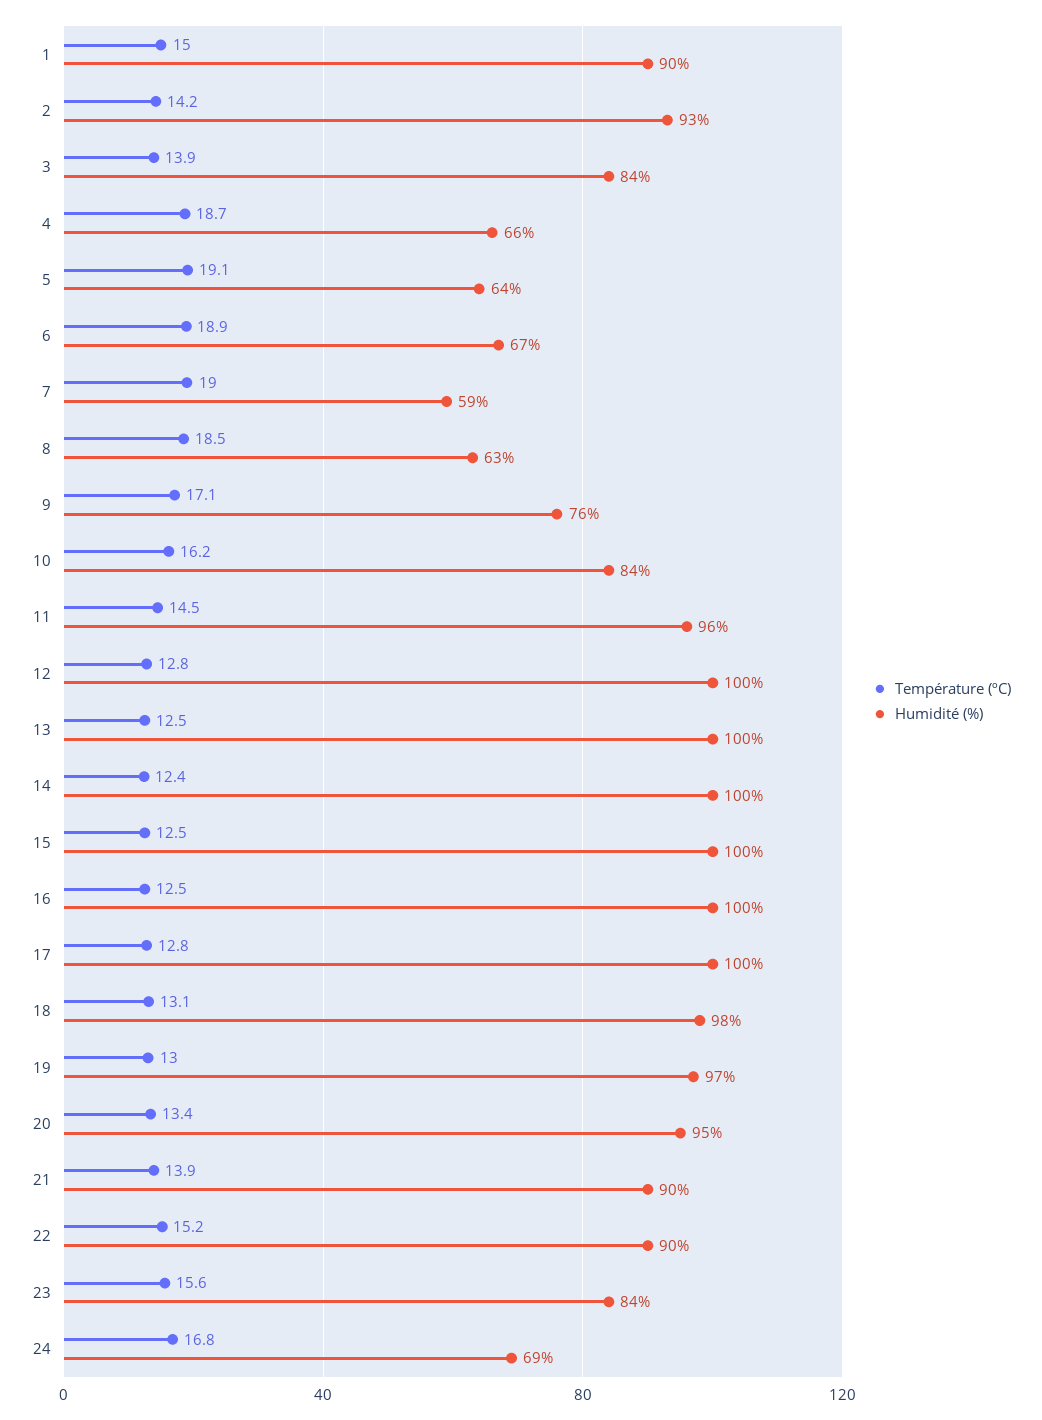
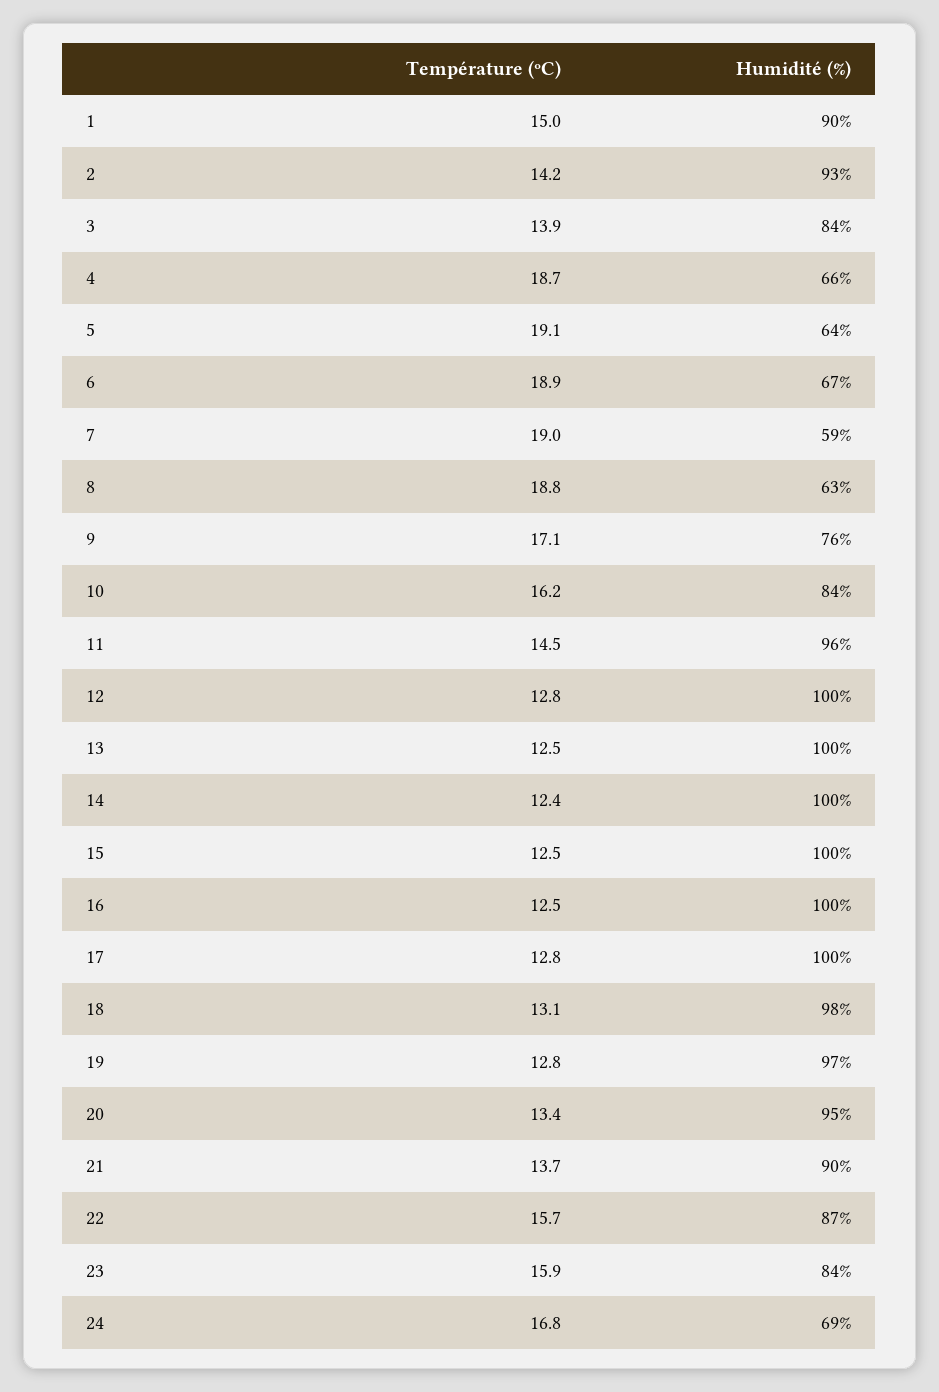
Température (ºC), 8: 18.5 -> 18.8
Température (ºC), 19: 13 -> 12.8
Température (ºC), 21: 13.9 -> 13.7
Température (ºC), 22: 15.2 -> 15.7
Humidité (%), 22: 90 -> 87
Température (ºC), 23: 15.6 -> 15.9

